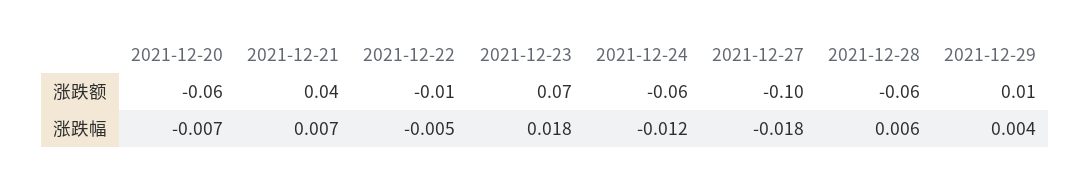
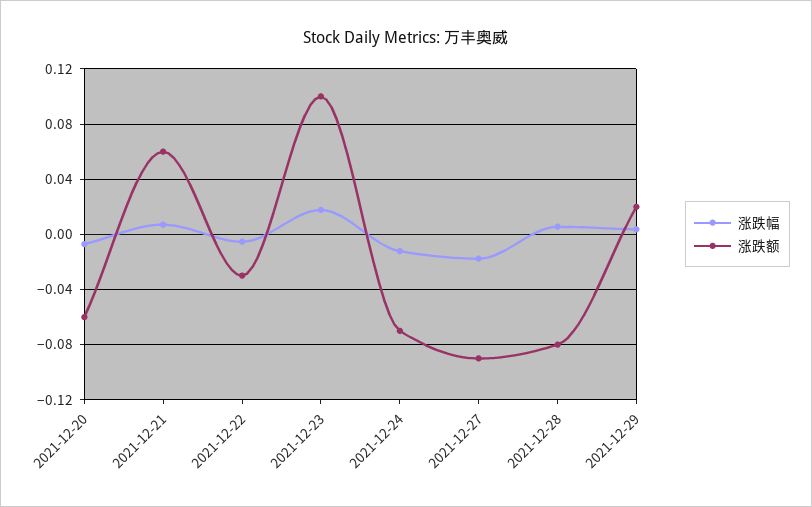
涨跌额, 2021-12-21: 0.04 -> 0.06
涨跌额, 2021-12-22: -0.01 -> -0.03
涨跌额, 2021-12-23: 0.07 -> 0.1
涨跌额, 2021-12-24: -0.06 -> -0.07
涨跌额, 2021-12-27: -0.1 -> -0.09
涨跌额, 2021-12-28: -0.06 -> -0.08
涨跌额, 2021-12-29: 0.01 -> 0.02

